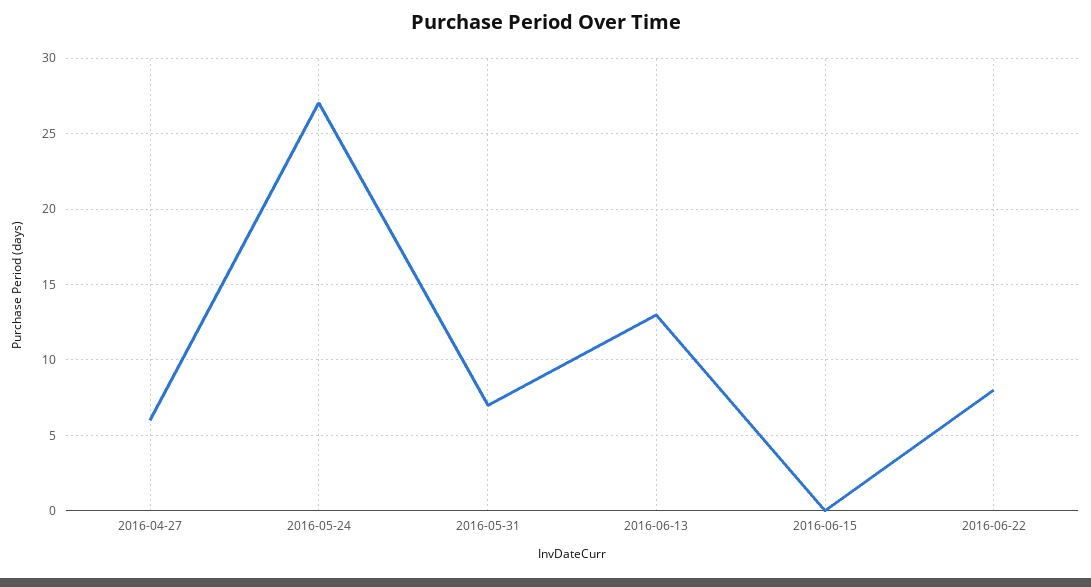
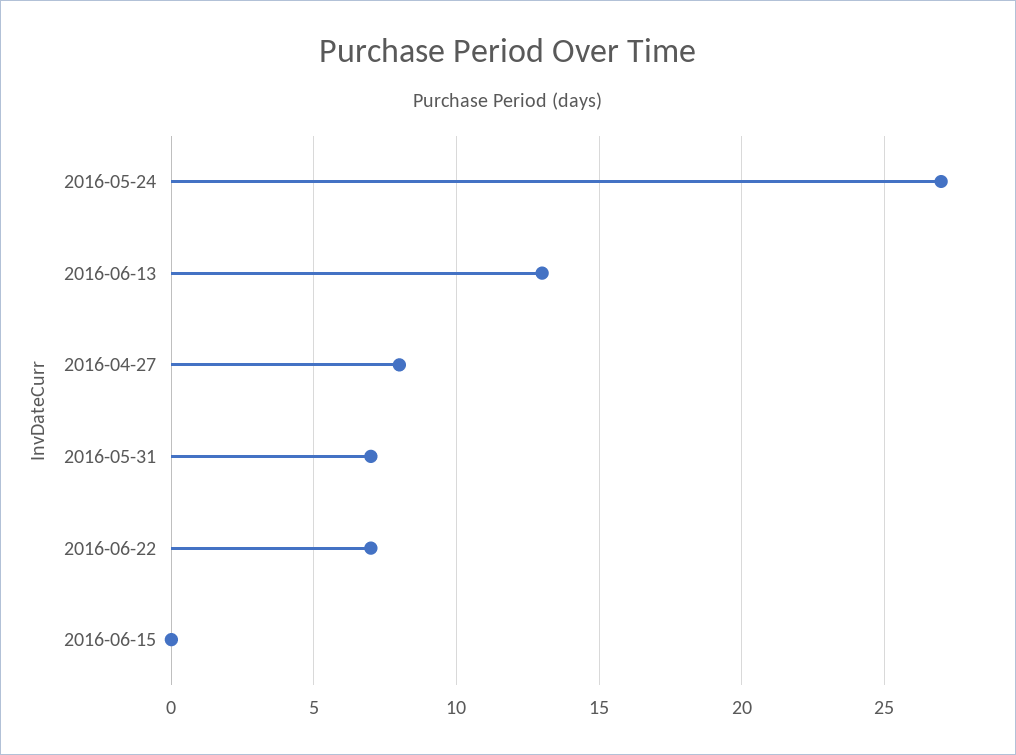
2016-04-27: 6 -> 8
2016-06-22: 8 -> 7

